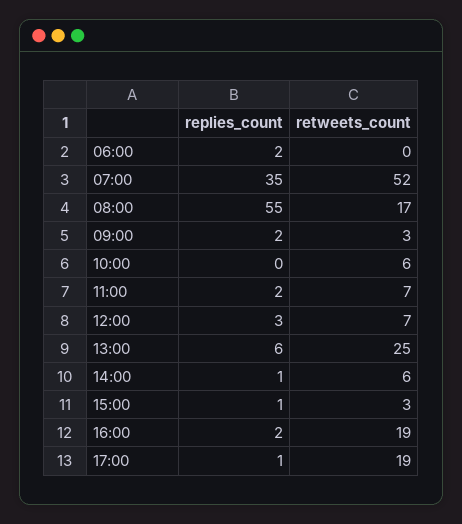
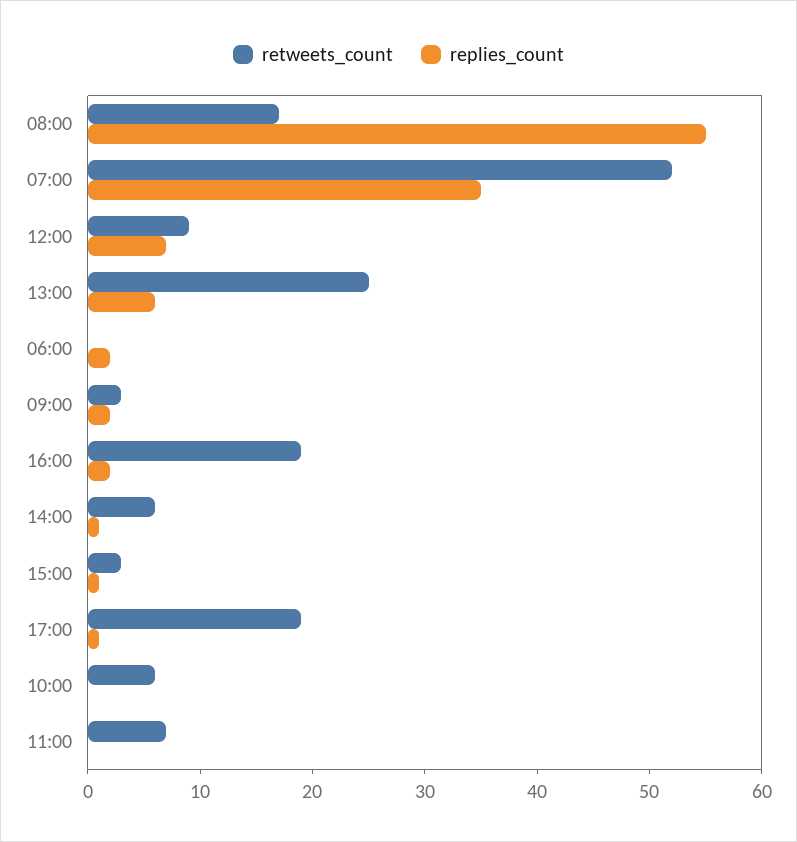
replies_count, 11:00: 2 -> 0
replies_count, 12:00: 3 -> 7
retweets_count, 12:00: 7 -> 9

